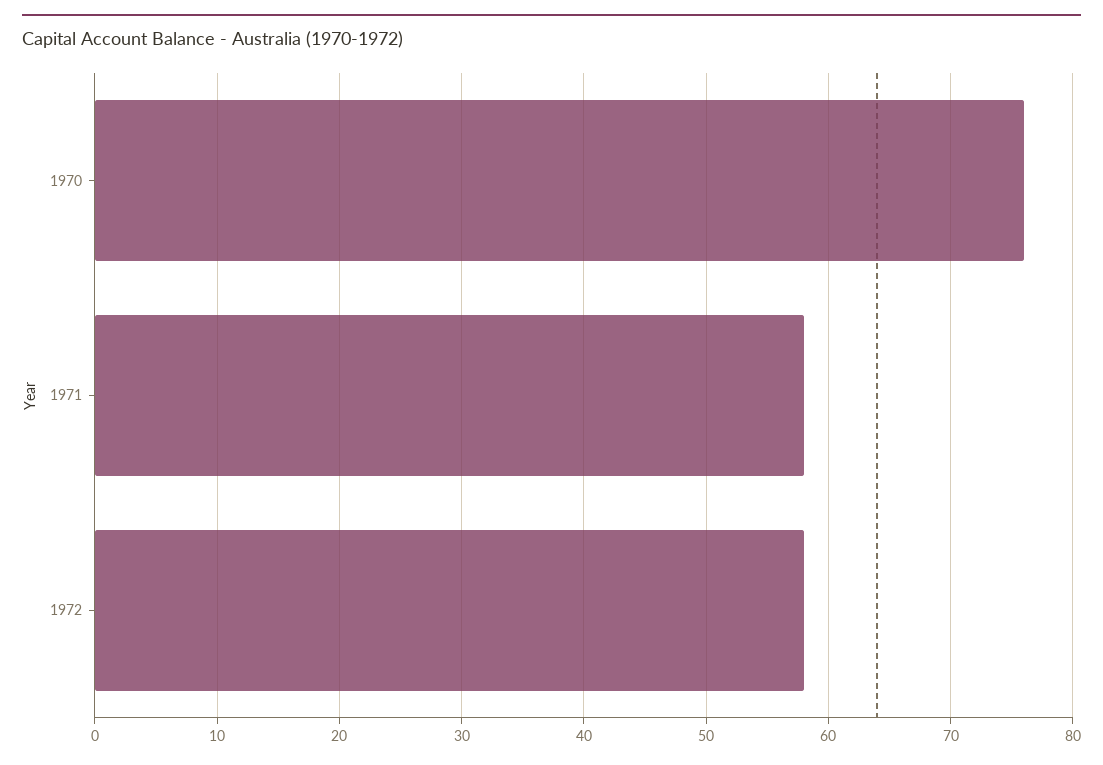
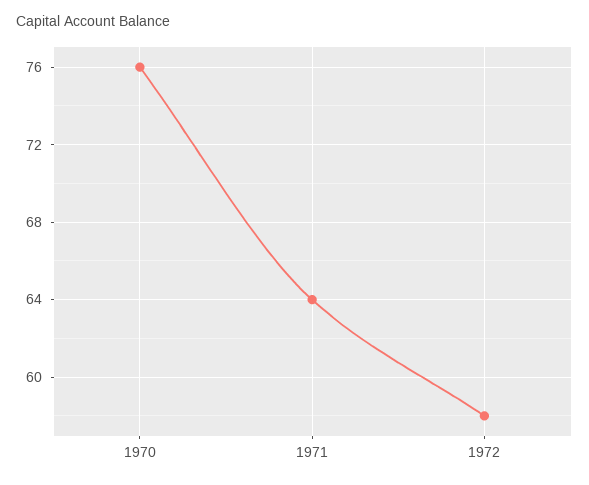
1971: 58 -> 64

